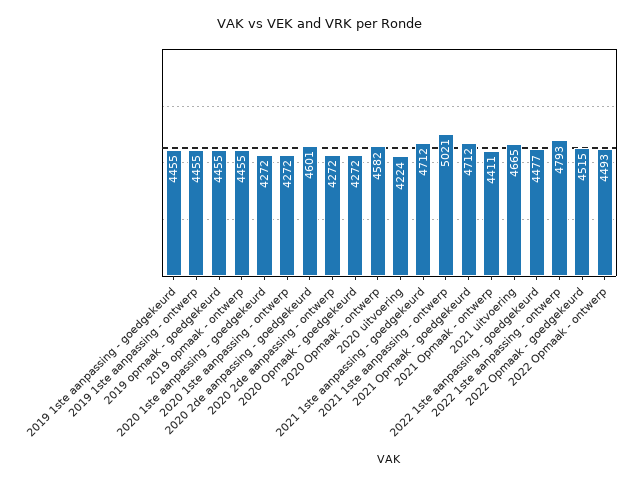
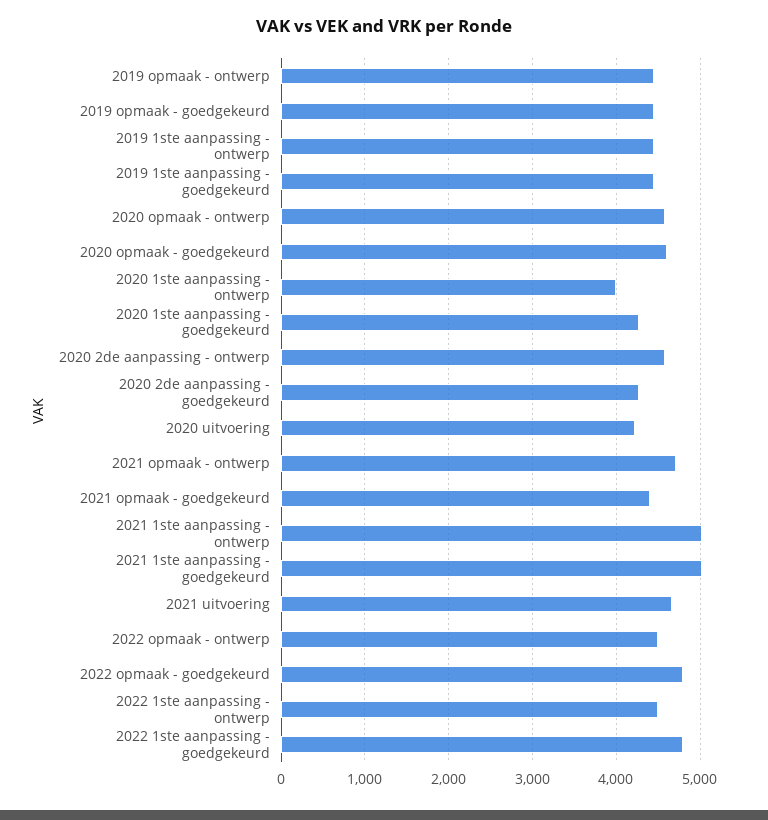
2020 1ste aanpassing - ontwerp: 4272 -> 4000
2020 2de aanpassing - goedgekeurd: 4601 -> 4300
2020 2de aanpassing - ontwerp: 4272 -> 4600
2020 Opmaak - goedgekeurd: 4272 -> 4600
2021 1ste aanpassing - goedgekeurd: 4712 -> 5000
2021 Opmaak - goedgekeurd: 4712 -> 4400
2021 Opmaak - ontwerp: 4411 -> 4700
2022 1ste aanpassing - goedgekeurd: 4477 -> 4800
2022 1ste aanpassing - ontwerp: 4793 -> 4500
2022 Opmaak - goedgekeurd: 4515 -> 4800

